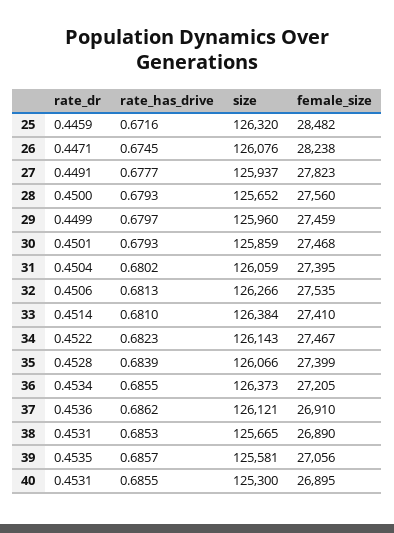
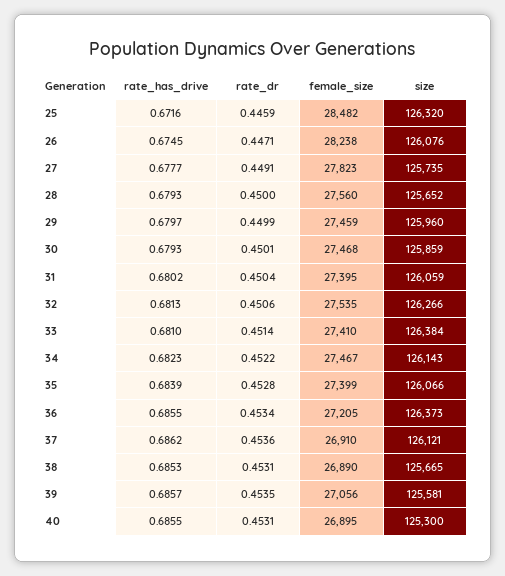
size, 27: 125937 -> 125735

